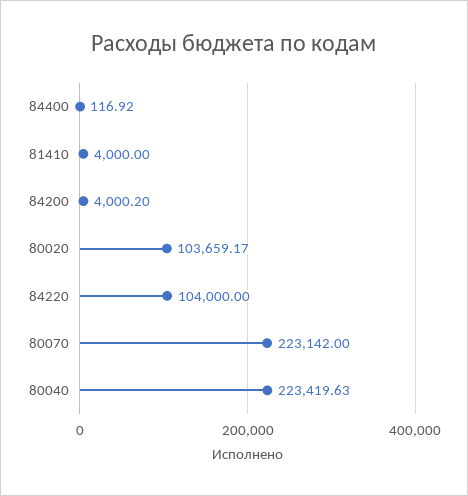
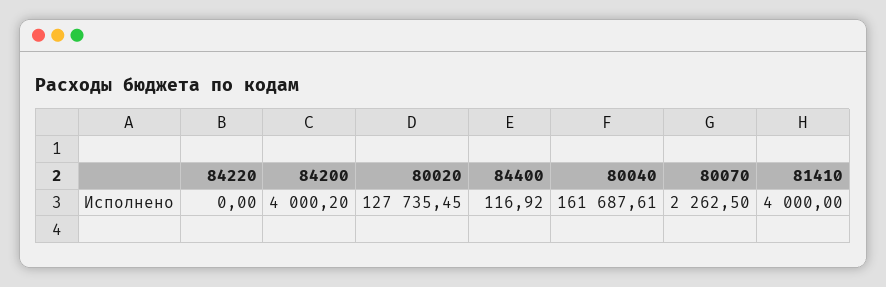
80020: 103659.17 -> 127735.45
84220: 104000 -> 0
80070: 223142 -> 2262.5
80040: 223419.63 -> 161687.61

